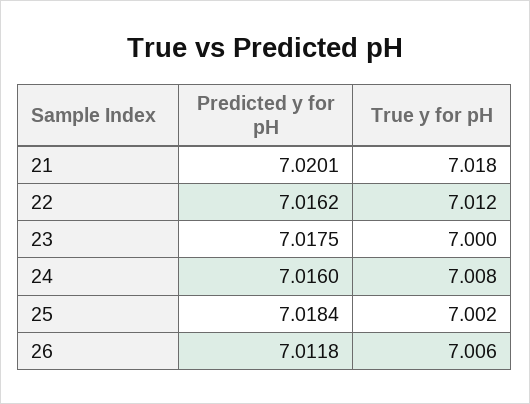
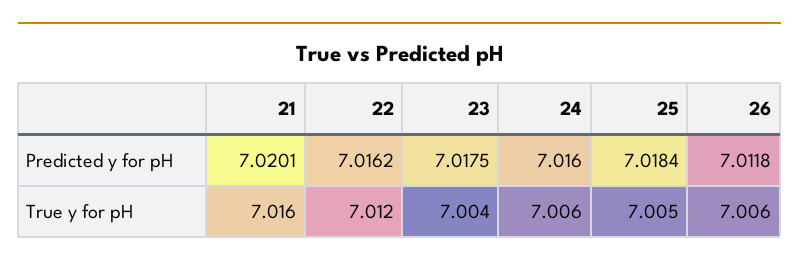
True y for pH, 21: 7.018 -> 7.016
True y for pH, 23: 7 -> 7.004
True y for pH, 24: 7.008 -> 7.006
True y for pH, 25: 7.002 -> 7.005

